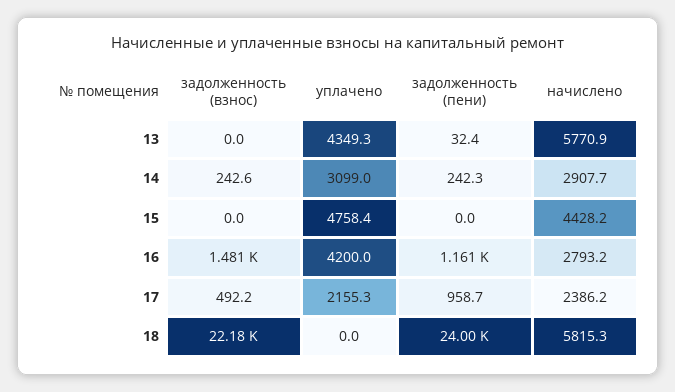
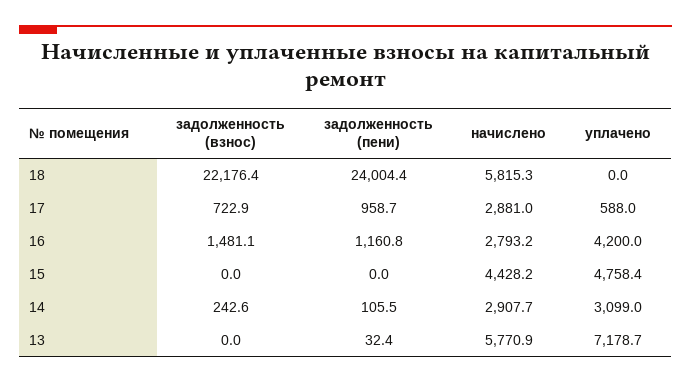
уплачено, 13: 4349.3 -> 7178.7
задолженность (пени), 14: 242.3 -> 105.5
задолженность (взнос), 17: 492.2 -> 722.9
уплачено, 17: 2155.3 -> 588
начислено, 17: 2386.2 -> 2881

